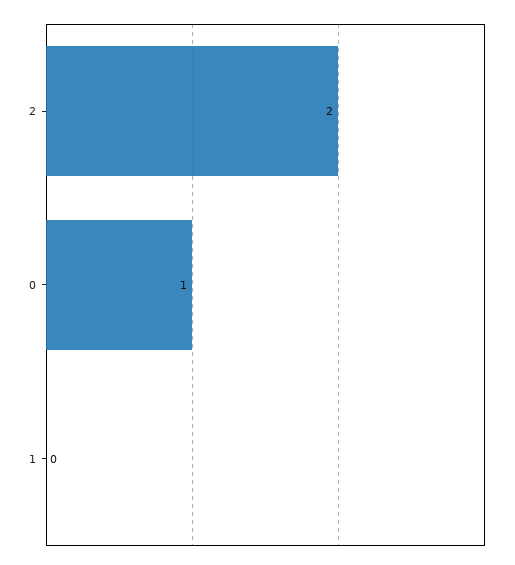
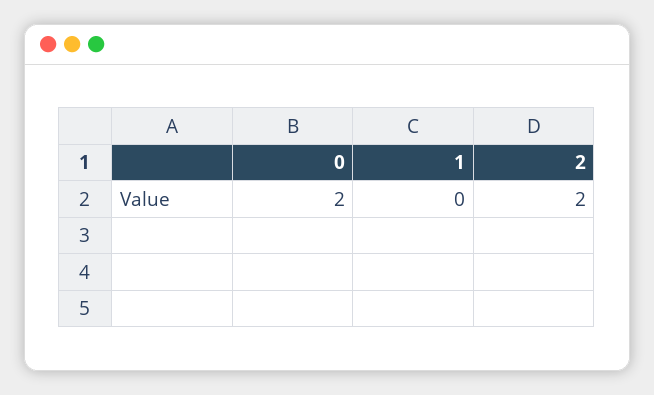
0: 1 -> 2

